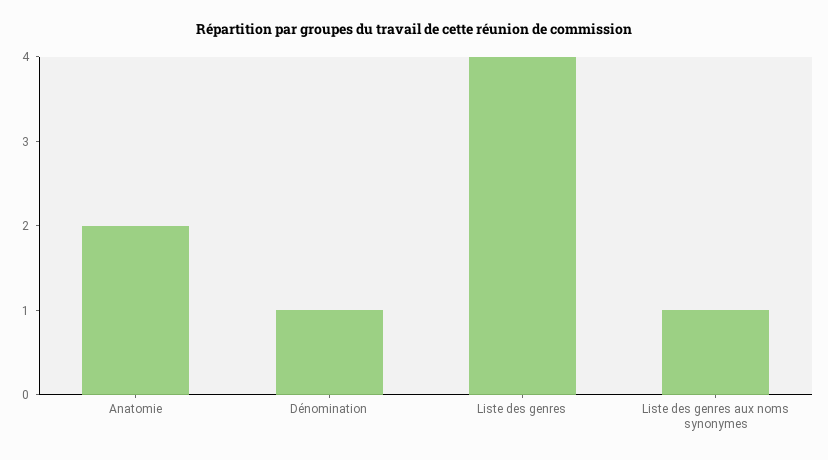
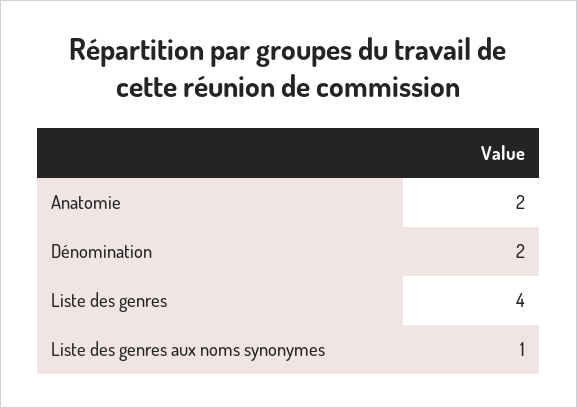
Dénomination: 1 -> 2

